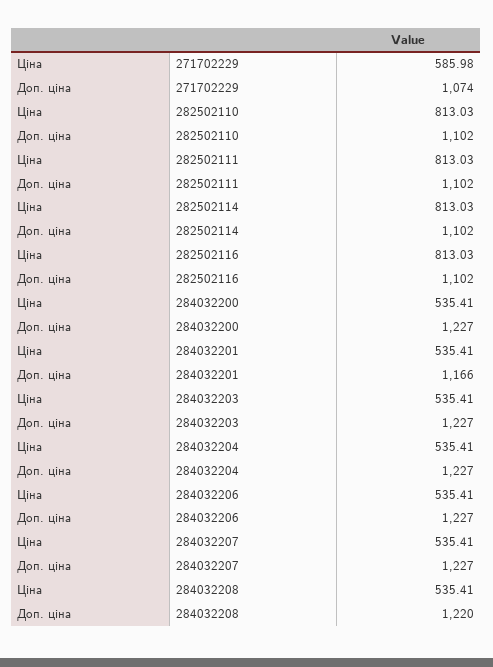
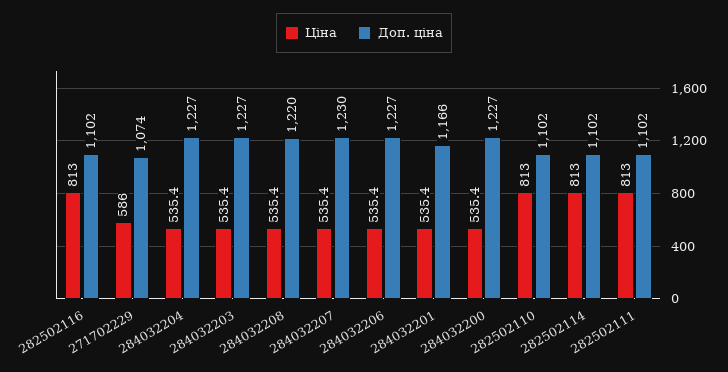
Доп. ціна, 284032207: 1227 -> 1230

